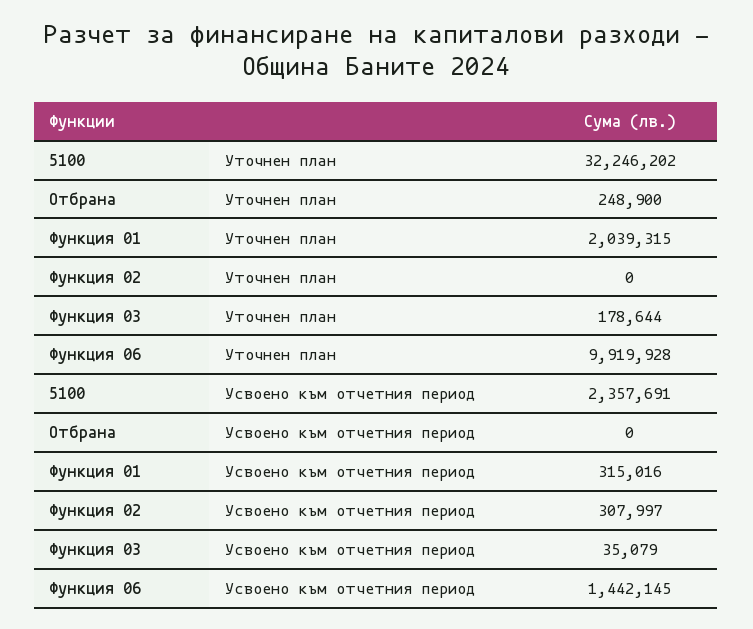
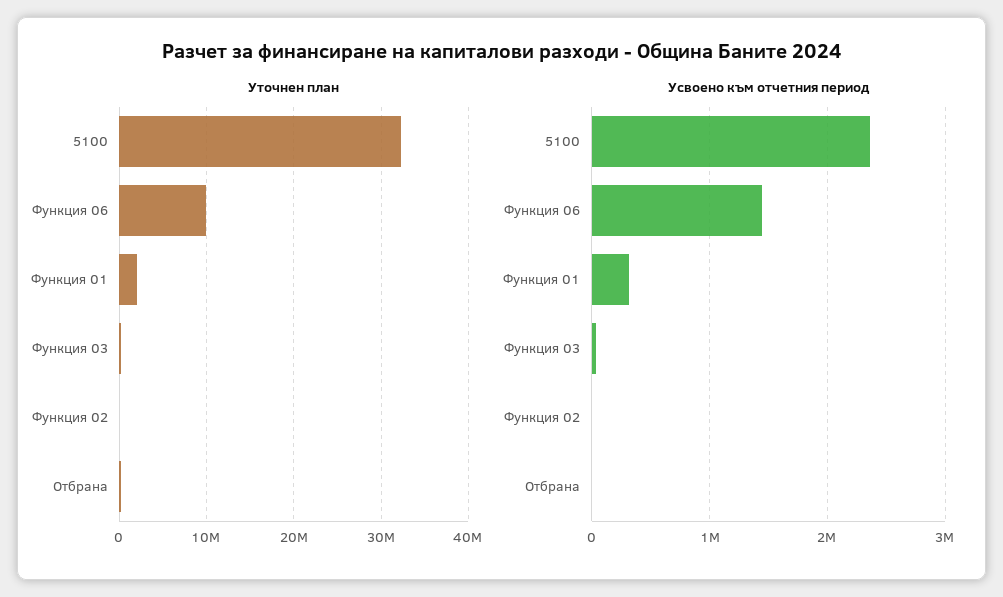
Усвоено към отчетния период, Функция 02: 307997 -> 0

